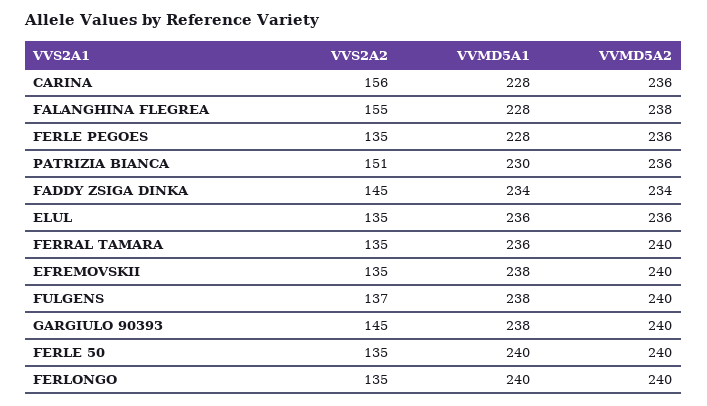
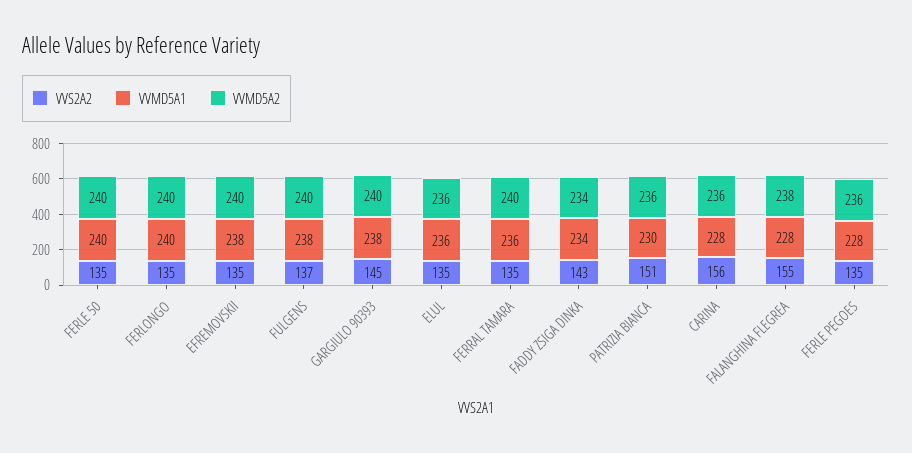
VVS2A2, FADDY ZSIGA DINKA: 145 -> 143

